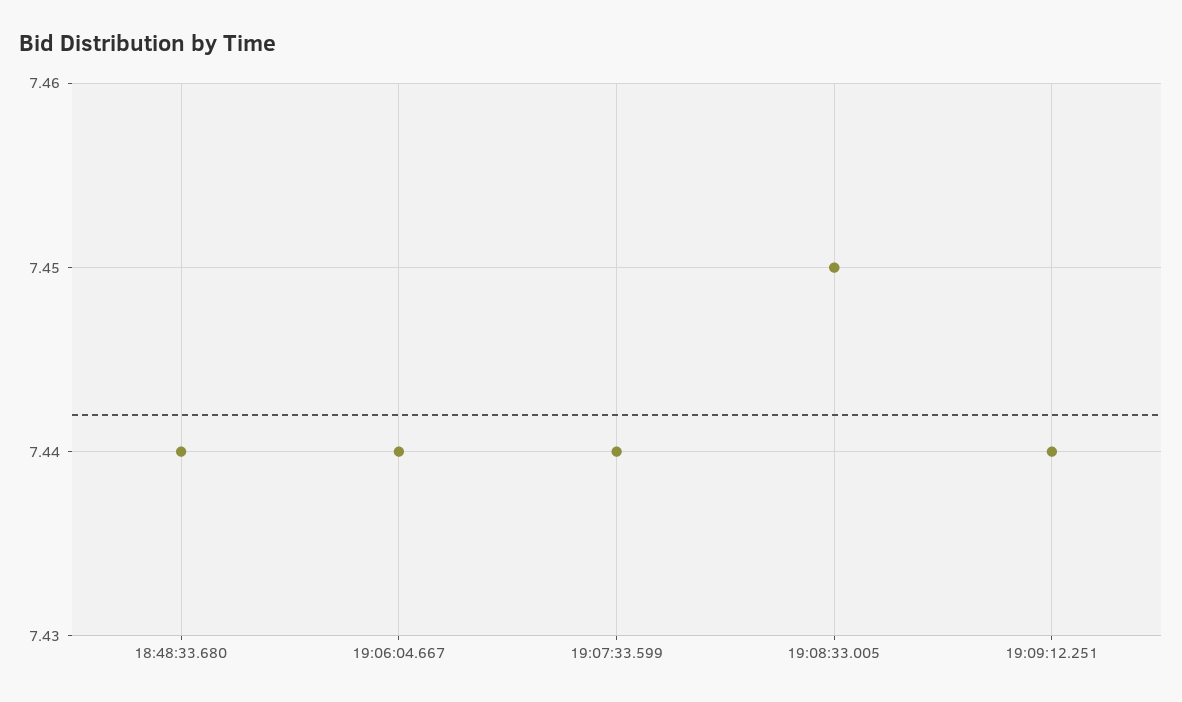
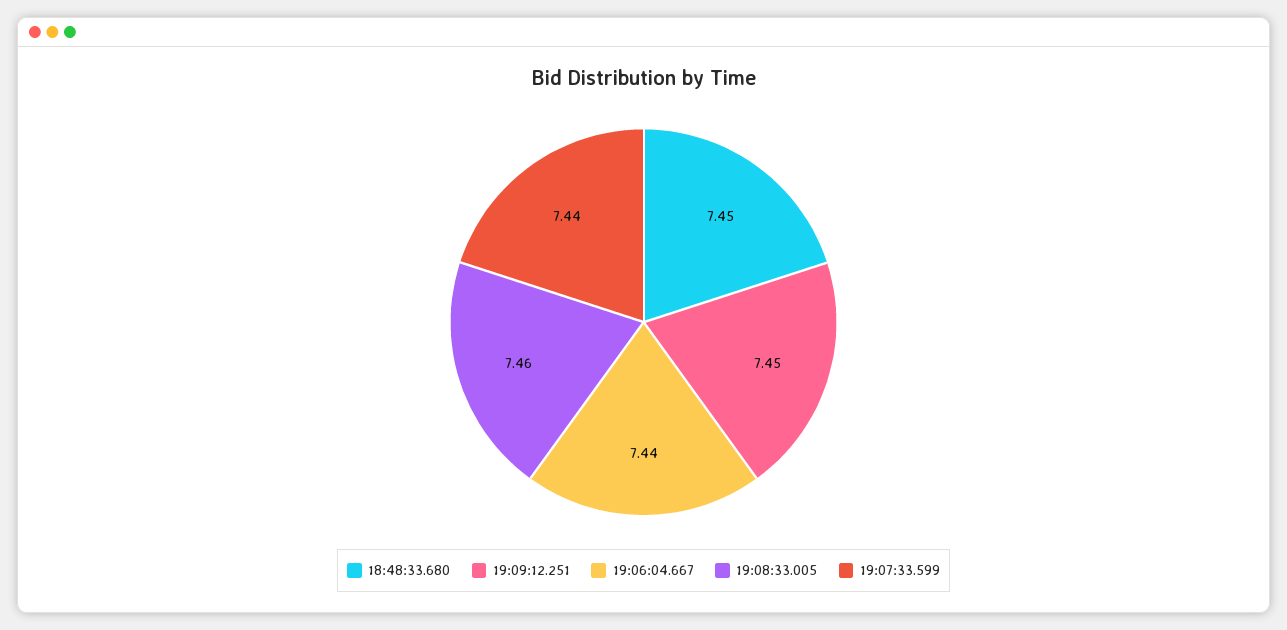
18:48:33.680: 7.44 -> 7.45
19:08:33.005: 7.45 -> 7.46
19:09:12.251: 7.44 -> 7.45

